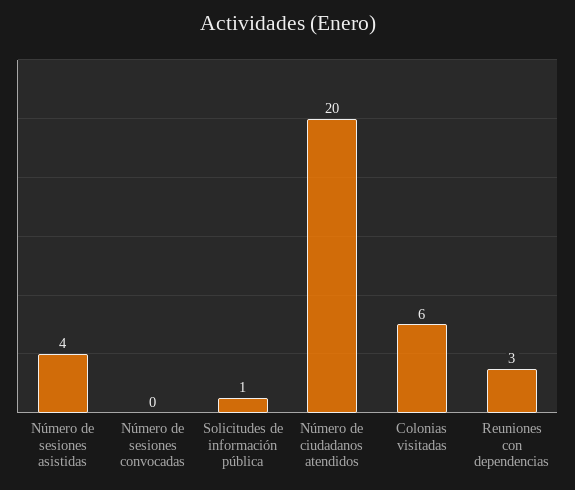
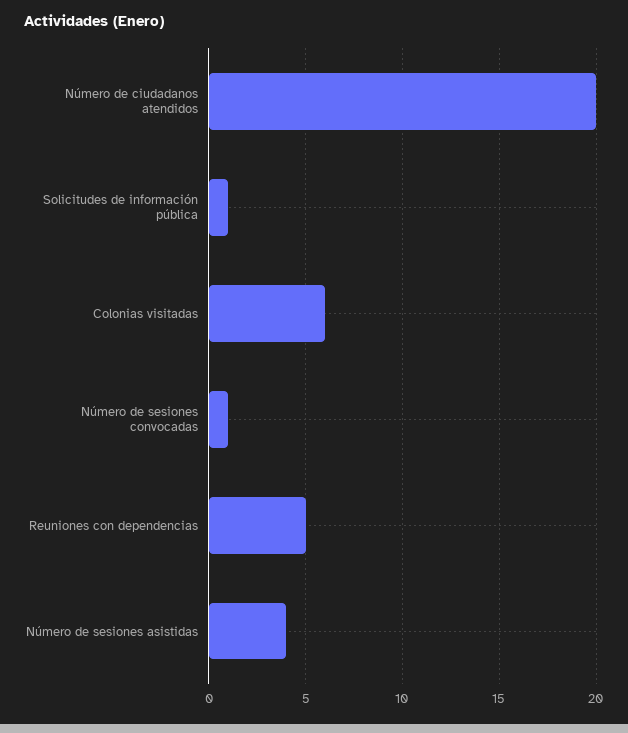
Número de sesiones convocadas: 0 -> 1
Reuniones con dependencias: 3 -> 5

